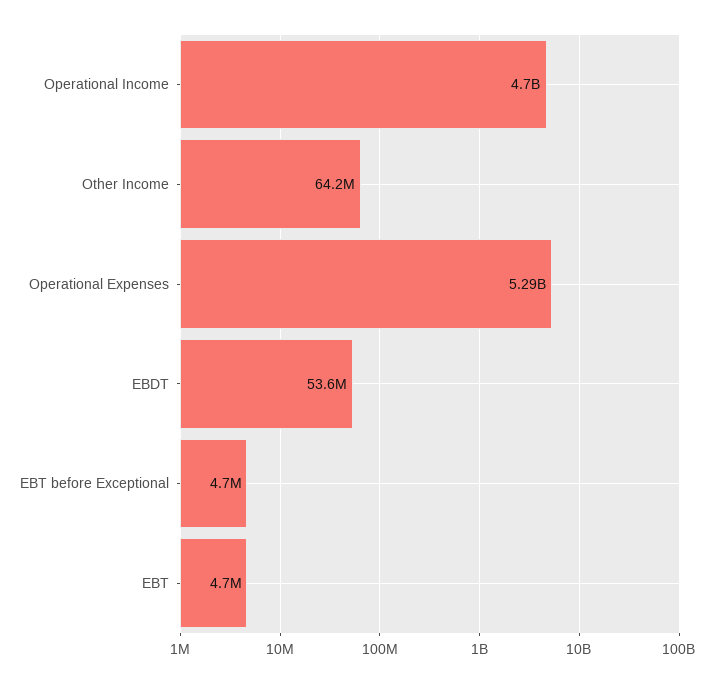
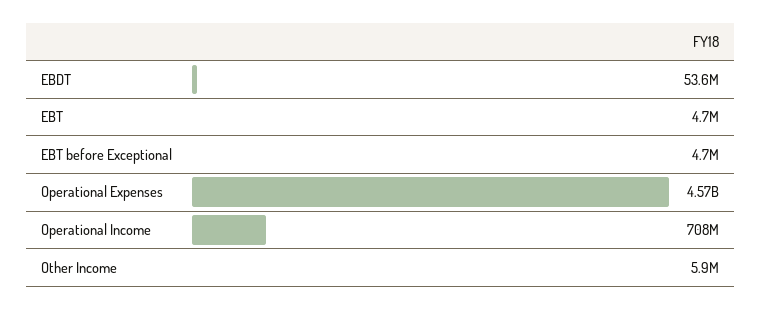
Operational Income: 4700000000 -> 708000000
Other Income: 64200000 -> 5900000
Operational Expenses: 5290000000 -> 4570000000

